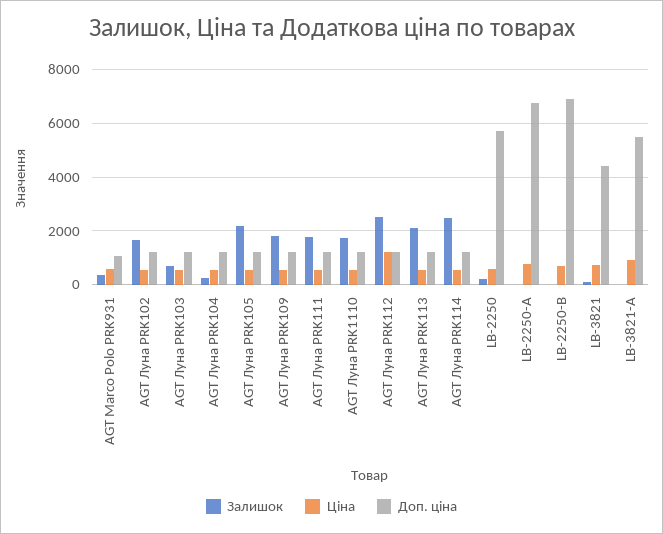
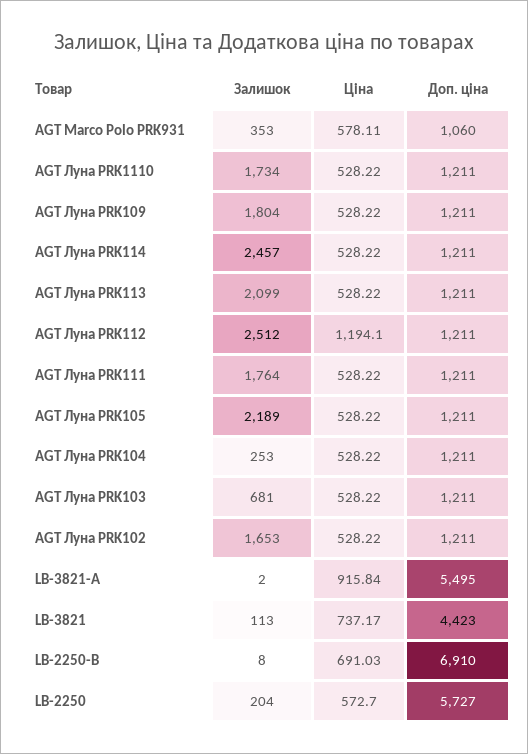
Залишок, LB-2250-А: 0 -> none
Ціна, LB-2250-А: 750 -> none
Доп. ціна, LB-2250-А: 6750 -> none

